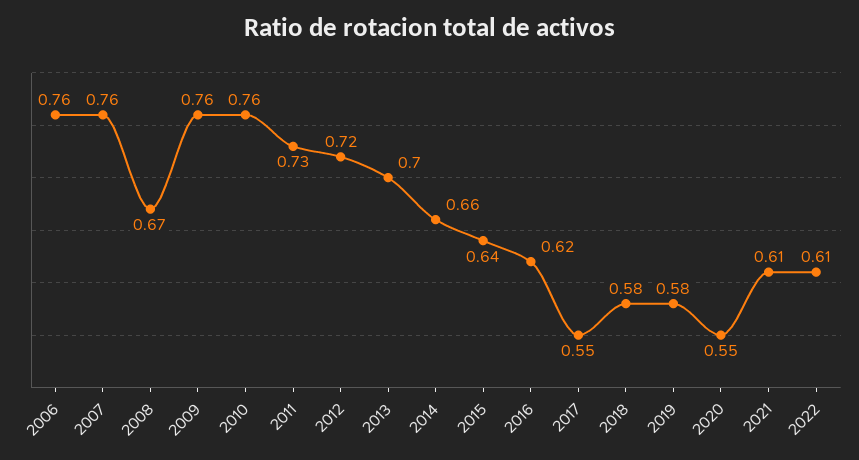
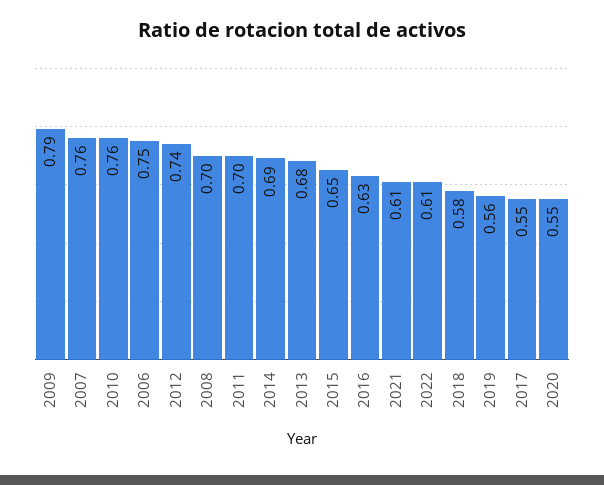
2006: 0.76 -> 0.75
2008: 0.67 -> 0.7
2009: 0.76 -> 0.79
2011: 0.73 -> 0.7
2012: 0.72 -> 0.74
2013: 0.7 -> 0.68
2014: 0.66 -> 0.69
2015: 0.64 -> 0.65
2016: 0.62 -> 0.63
2019: 0.58 -> 0.56

